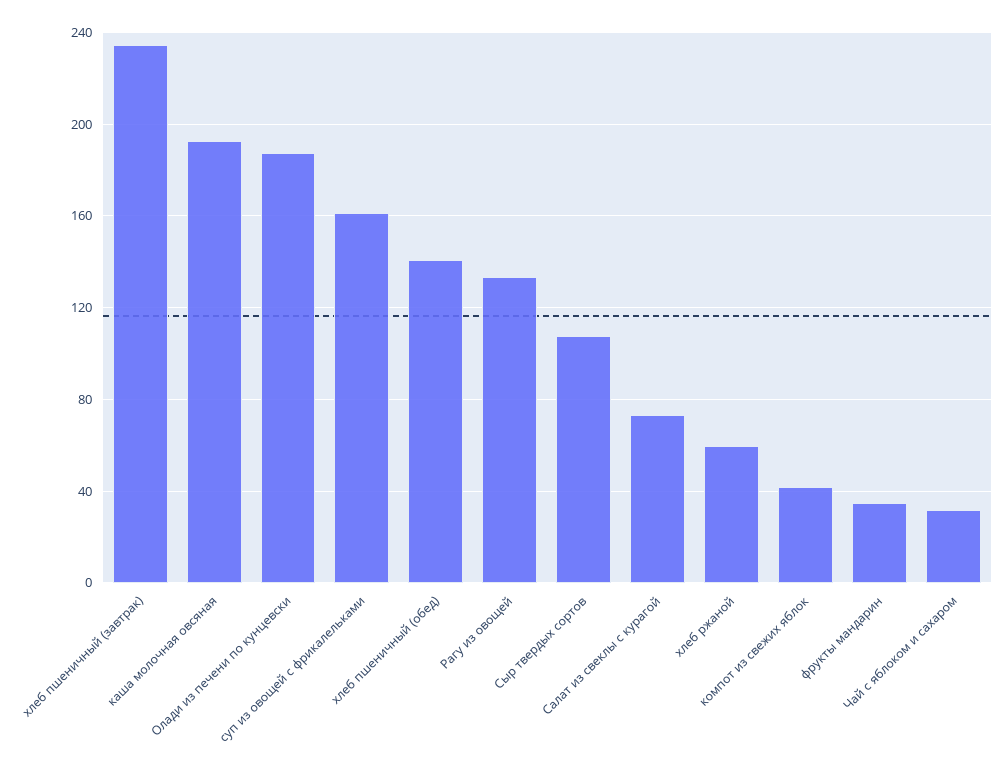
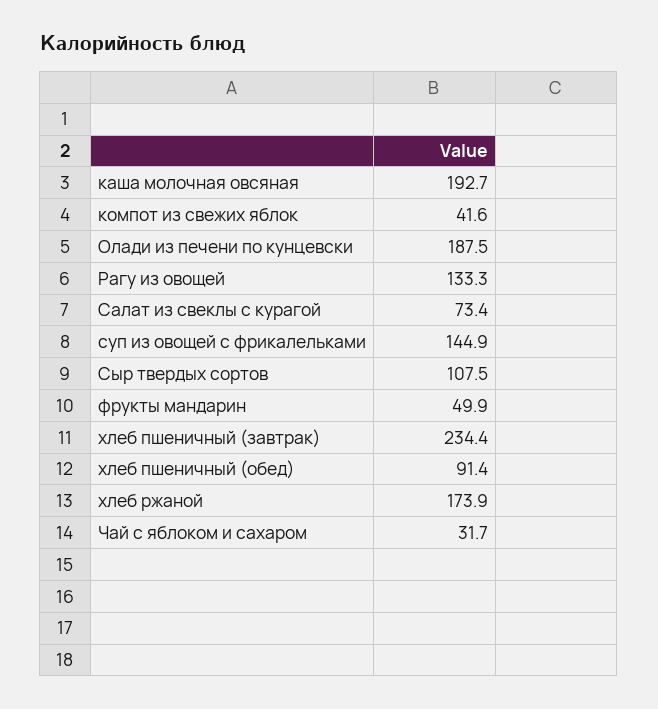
суп из овощей с фрикалельками: 160 -> 144.9
хлеб пшеничный (обед): 140 -> 91.4
хлеб ржаной: 60 -> 173.9
фрукты мандарин: 35 -> 49.9

